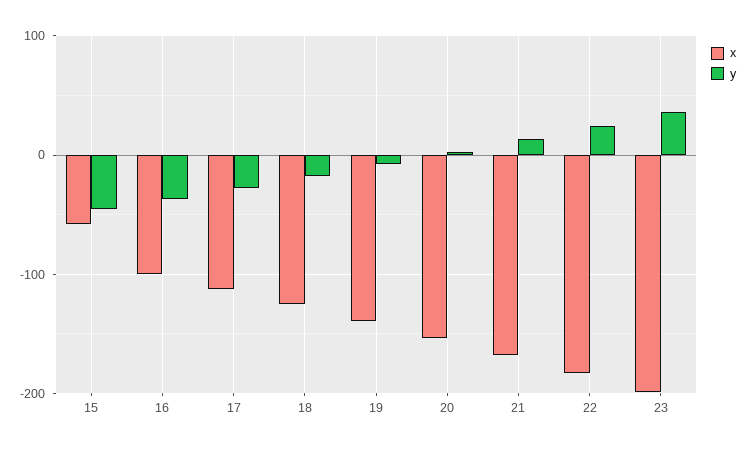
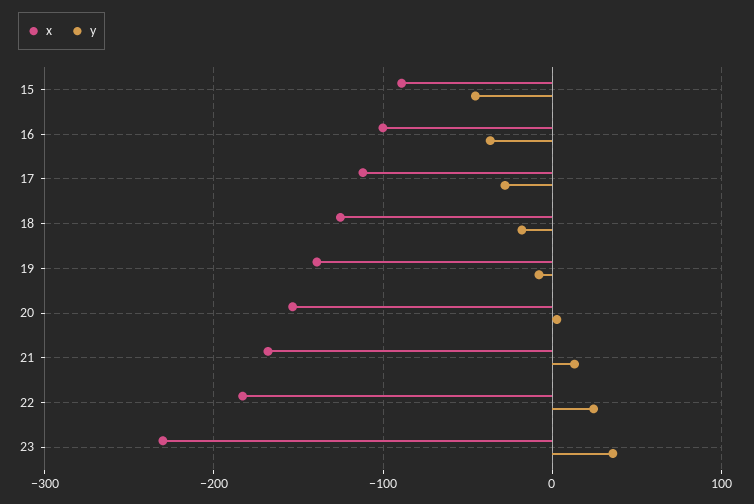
x, 15: -60 -> -90
x, 23: -200 -> -230

